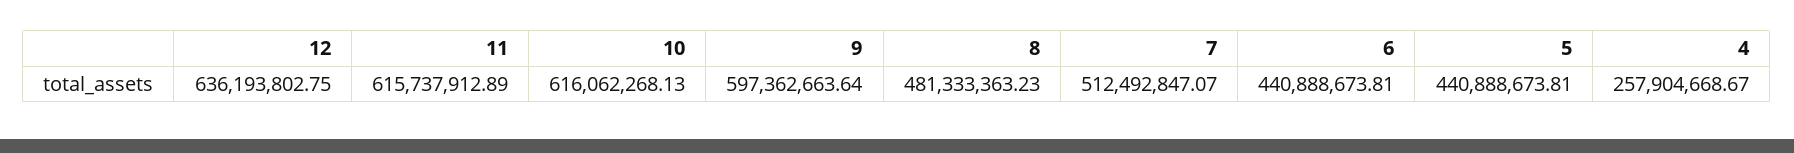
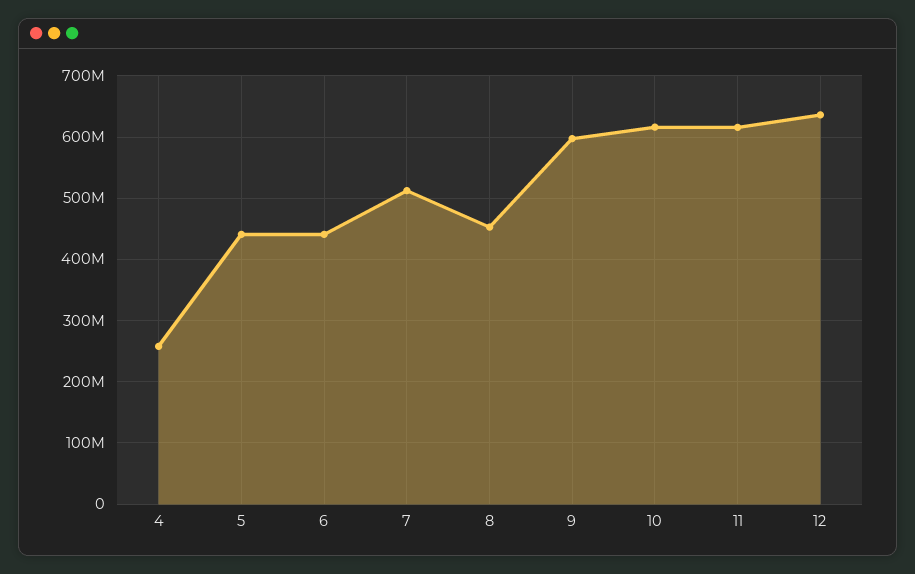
8: 481333363.23 -> 450000000

